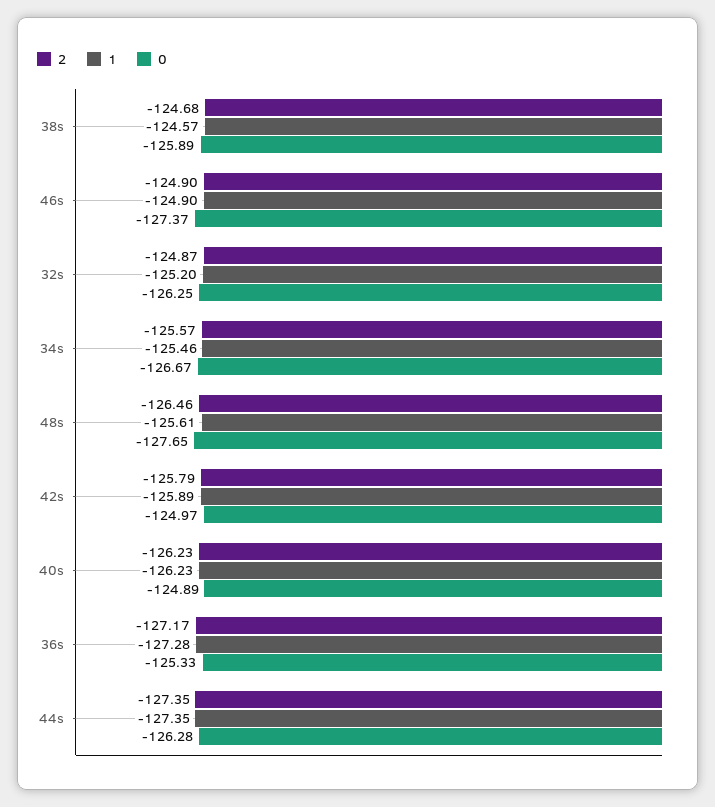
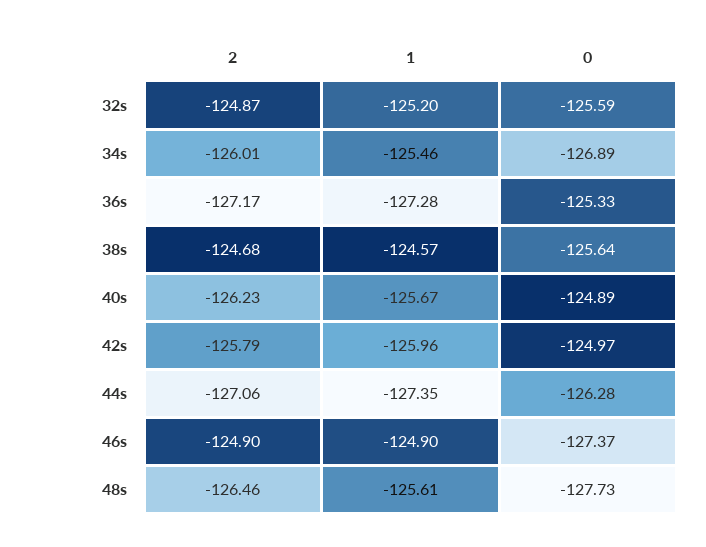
0, 38s: -125.89 -> -125.64
0, 32s: -126.25 -> -125.59
2, 34s: -125.57 -> -126.01
0, 34s: -126.67 -> -126.89
0, 48s: -127.65 -> -127.73
1, 42s: -125.89 -> -125.96
1, 40s: -126.23 -> -125.67
2, 44s: -127.35 -> -127.06

